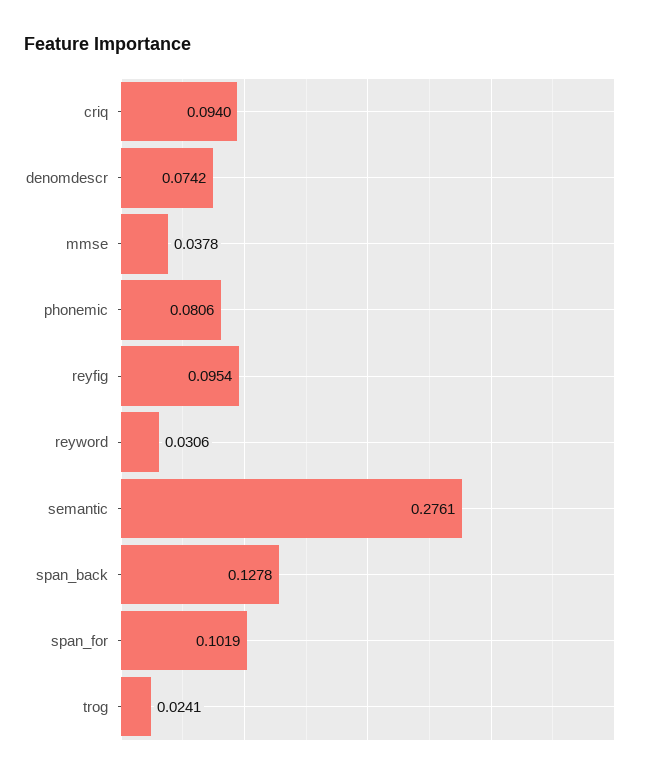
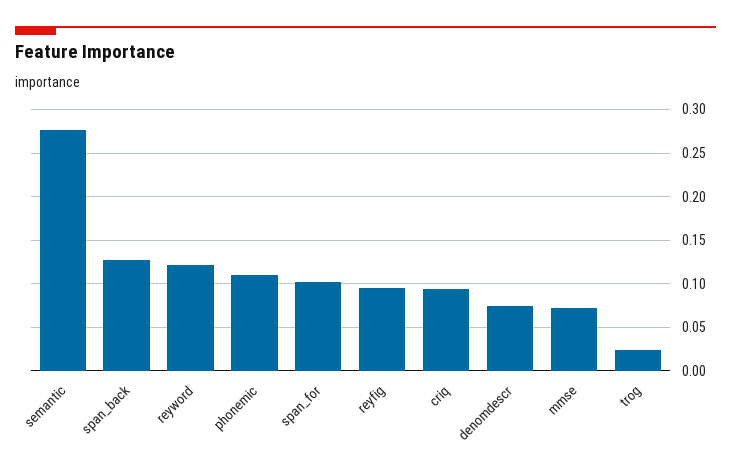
mmse: 0.0378 -> 0.07
phonemic: 0.0806 -> 0.11
reyword: 0.0306 -> 0.12

